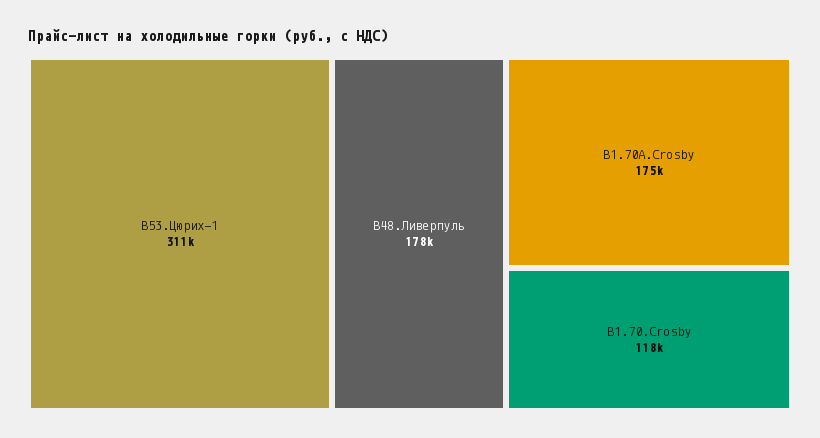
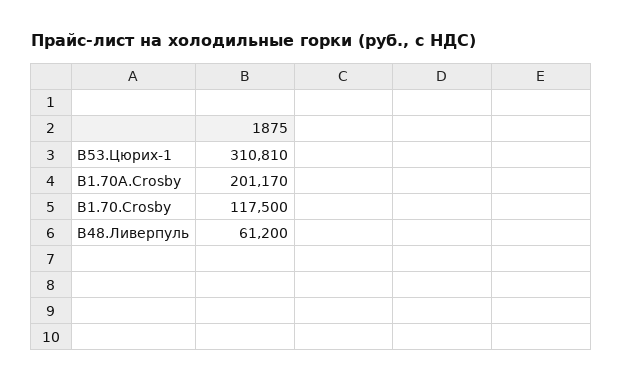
В48.Ливерпуль: 178000 -> 61200
В1.70A.Crosby: 175000 -> 201170

